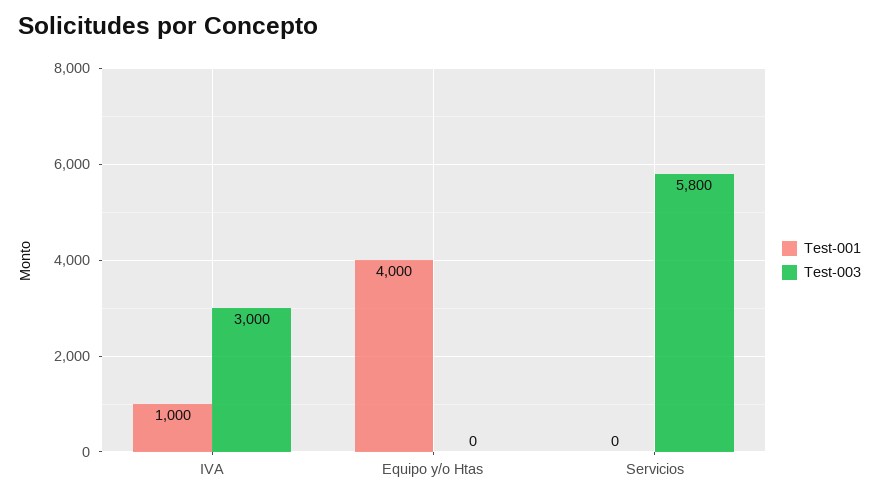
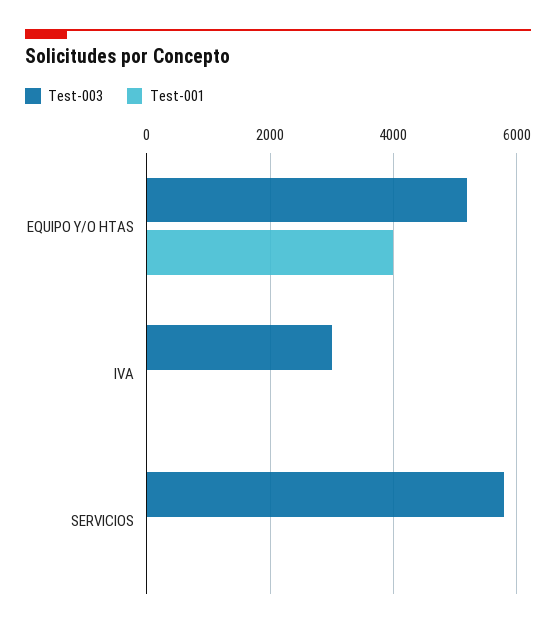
Test-001, IVA: 1000 -> 0
Test-003, Equipo y/o Htas: 0 -> 5200

